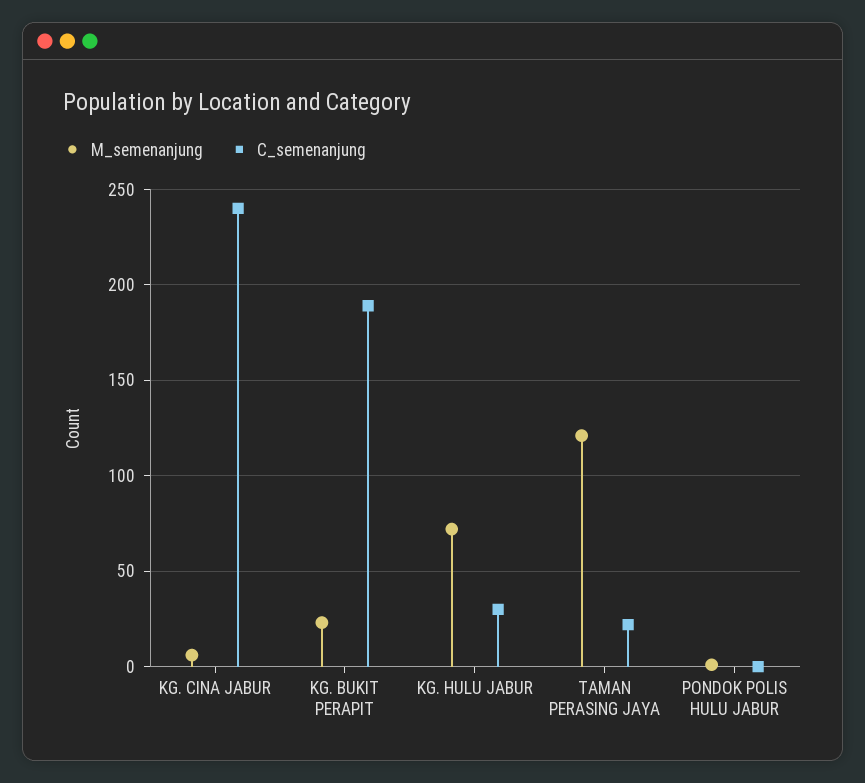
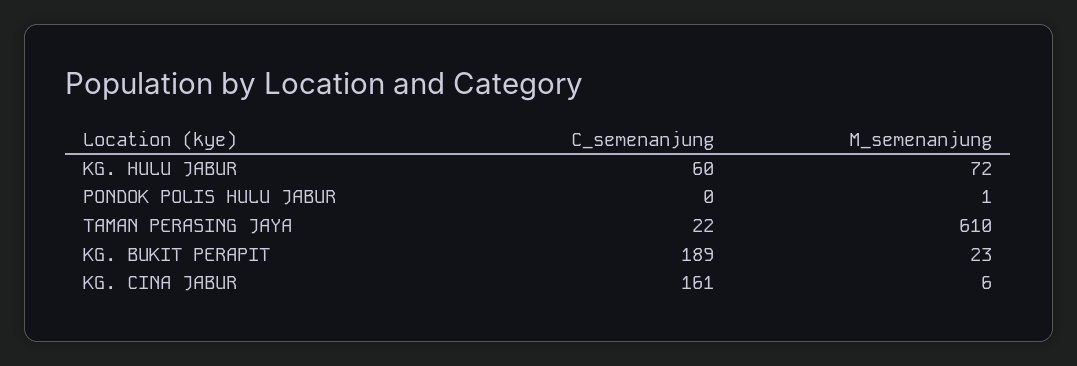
C_semenanjung, KG. CINA JABUR: 240 -> 161
C_semenanjung, KG. HULU JABUR: 30 -> 60
M_semenanjung, TAMAN PERASING JAYA: 120 -> 610

